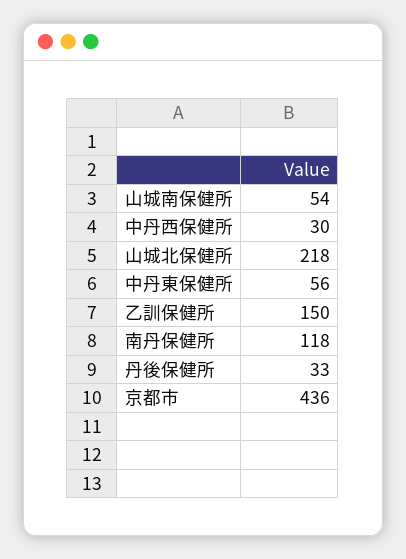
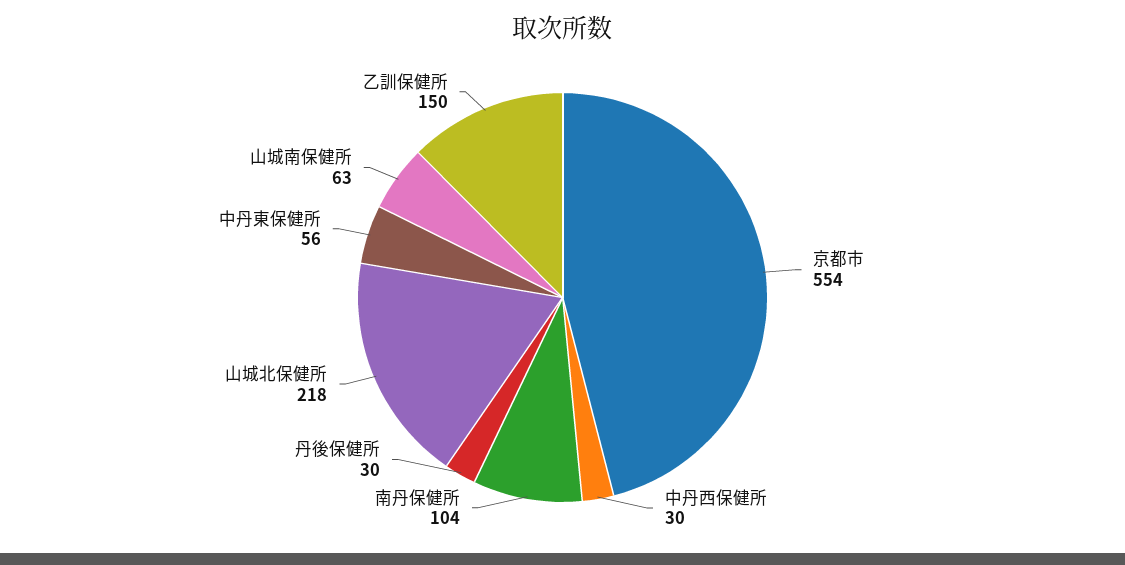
山城南保健所: 54 -> 63
南丹保健所: 118 -> 104
丹後保健所: 33 -> 30
京都市: 436 -> 554

